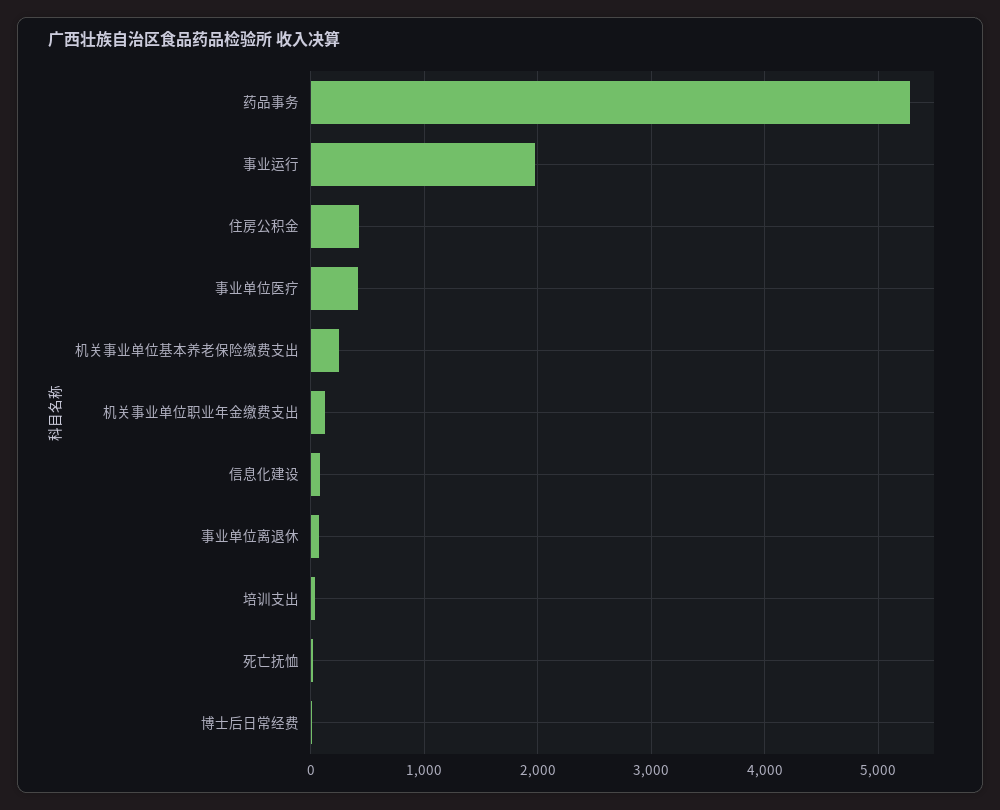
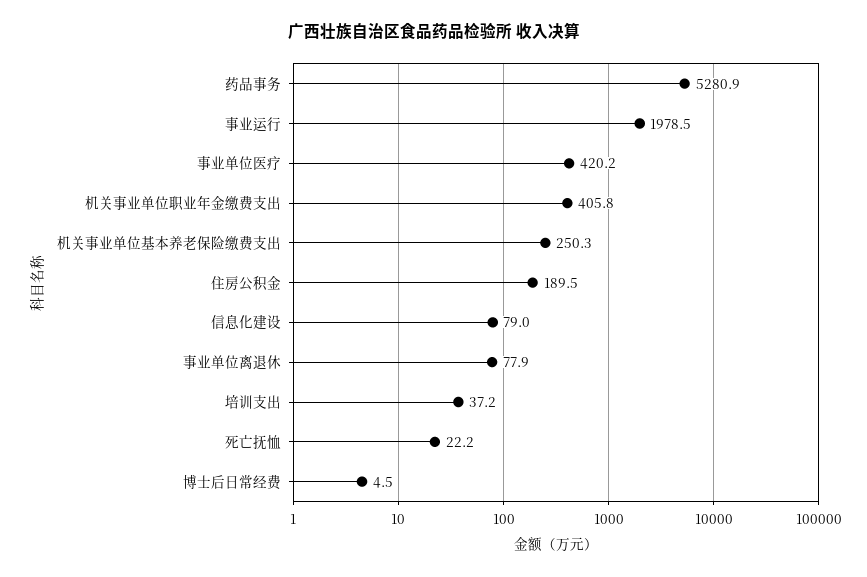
住房公积金: 400 -> 189.5
机关事业单位职业年金缴费支出: 100 -> 405.8

